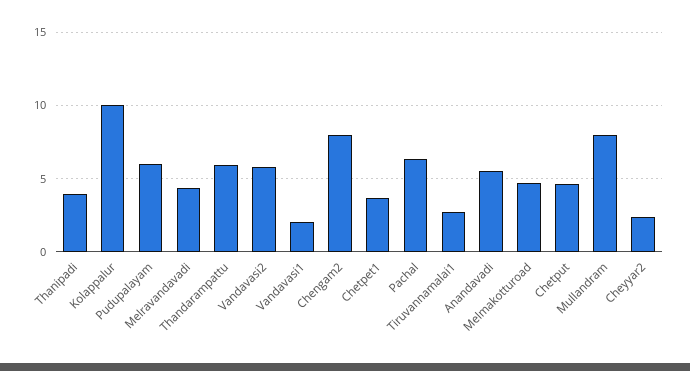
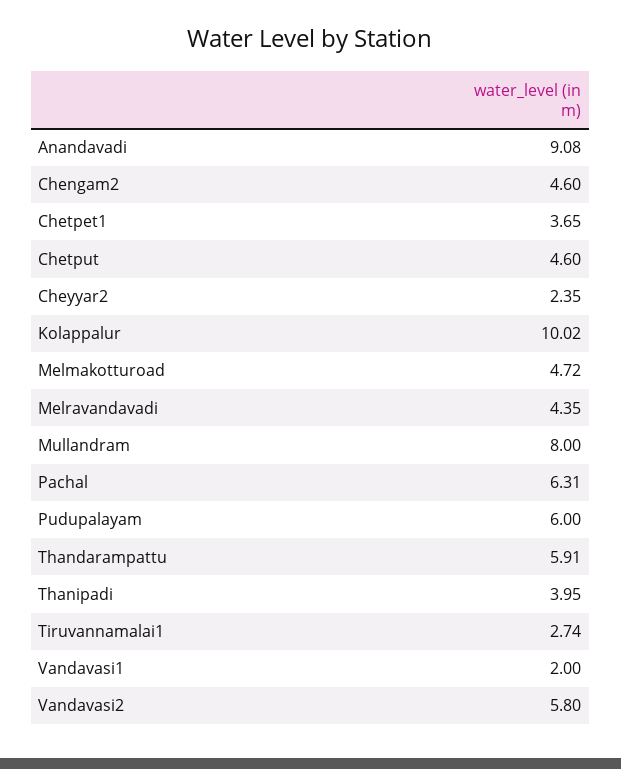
Chengam2: 8 -> 4.6
Anandavadi: 5.5 -> 9.08

